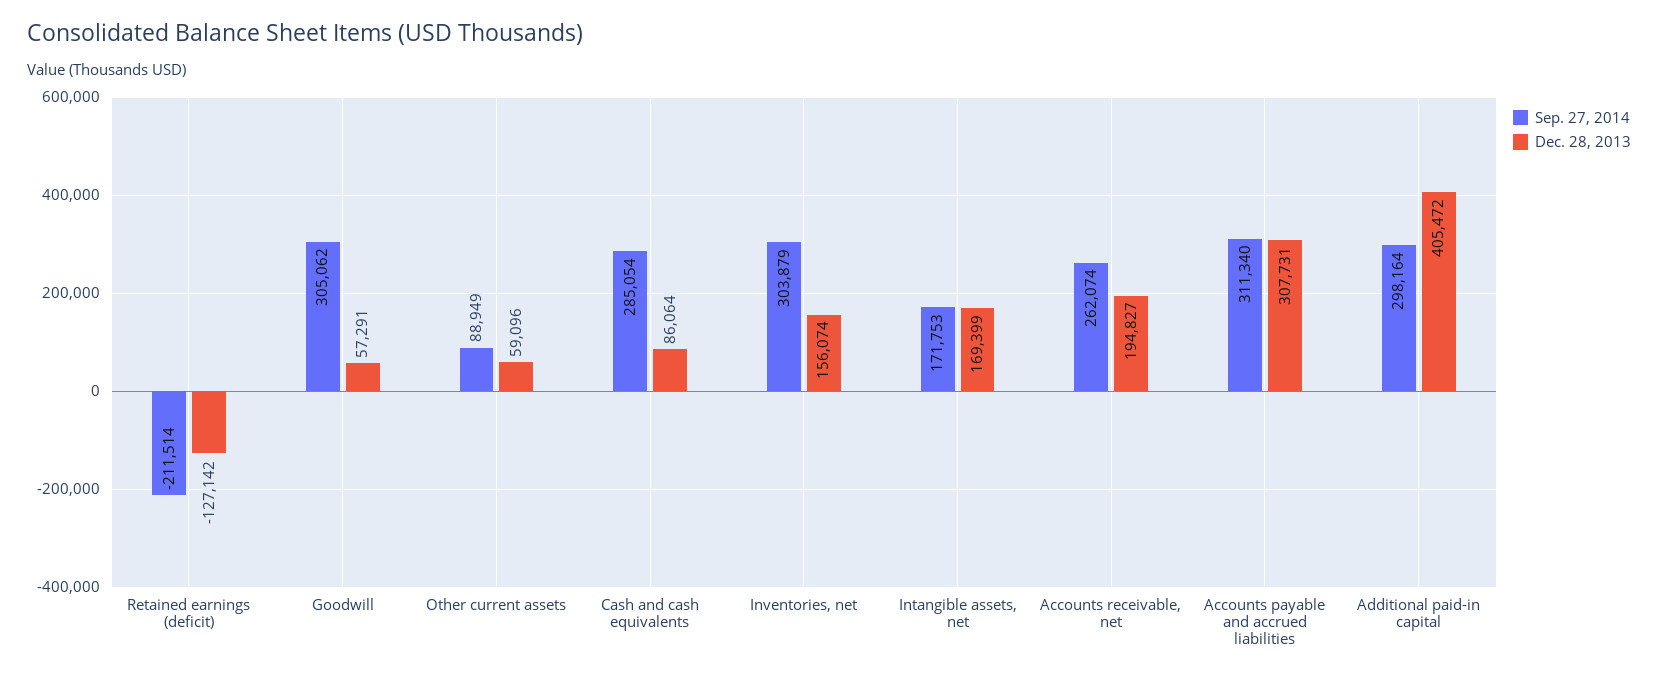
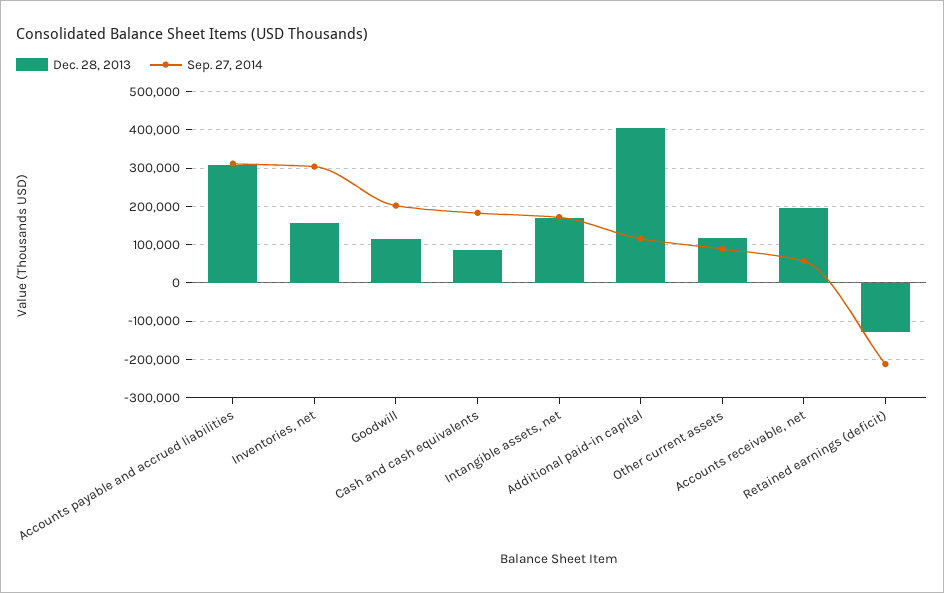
Sep. 27, 2014, Goodwill: 305062 -> 200000
Dec. 28, 2013, Goodwill: 57291 -> 120000
Dec. 28, 2013, Other current assets: 59096 -> 120000
Sep. 27, 2014, Cash and cash equivalents: 285054 -> 180000
Sep. 27, 2014, Accounts receivable, net: 262074 -> 60000
Sep. 27, 2014, Additional paid-in capital: 298164 -> 120000

